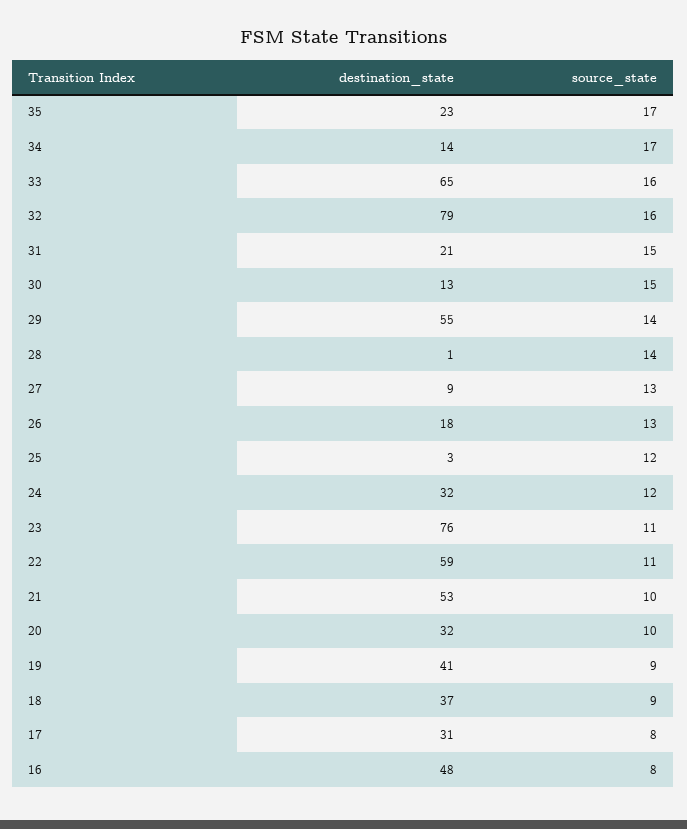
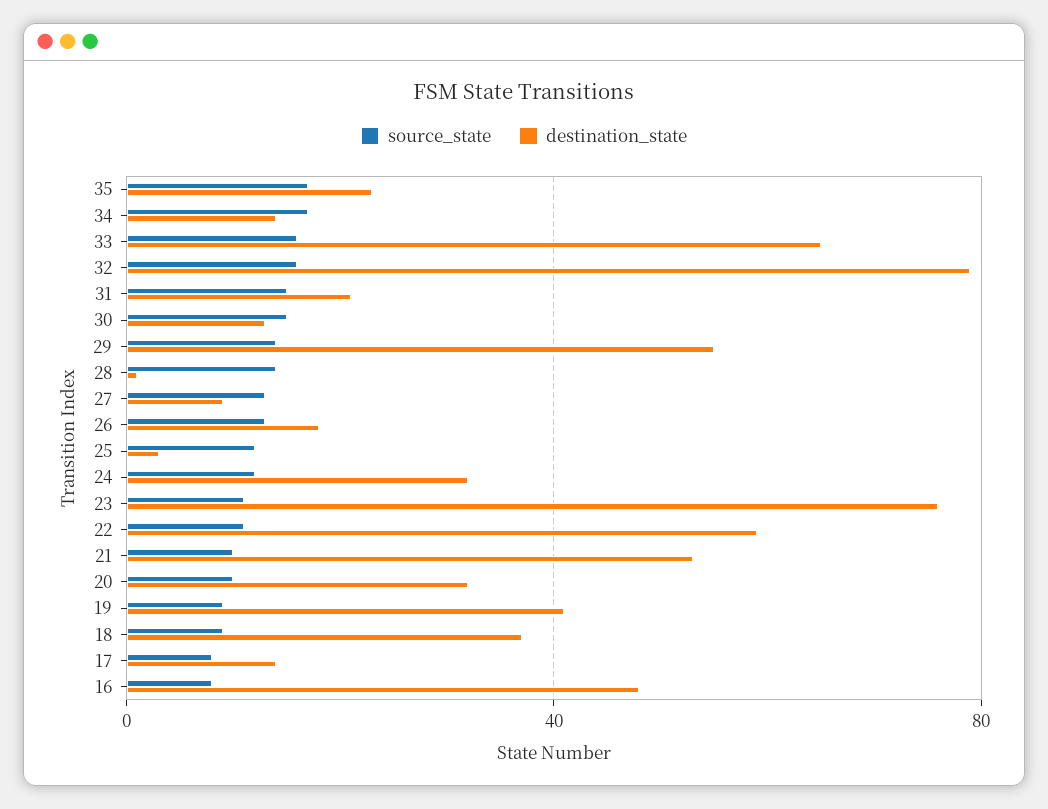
destination_state, 17: 31 -> 15

